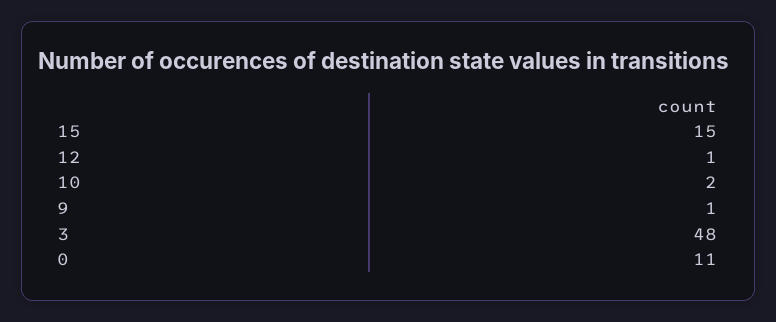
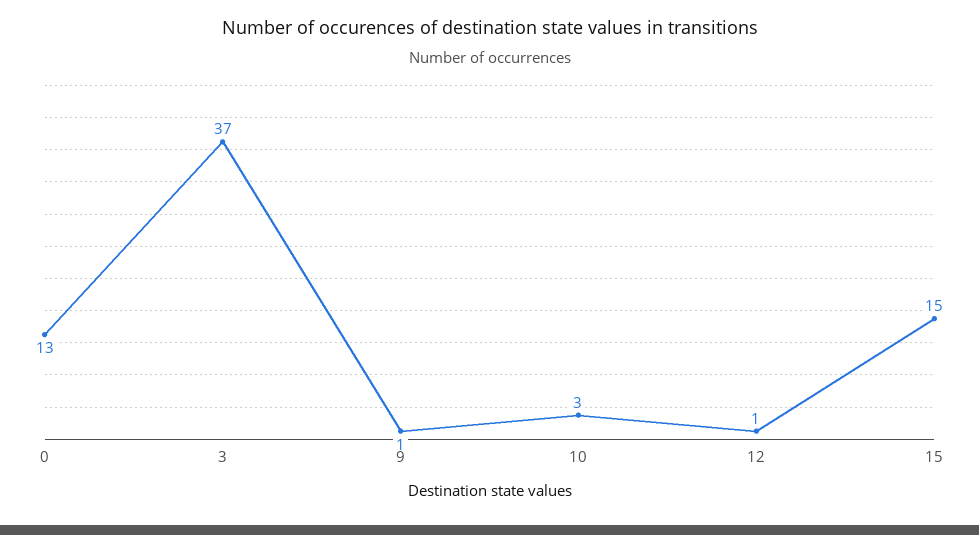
10: 2 -> 3
3: 48 -> 37
0: 11 -> 13

